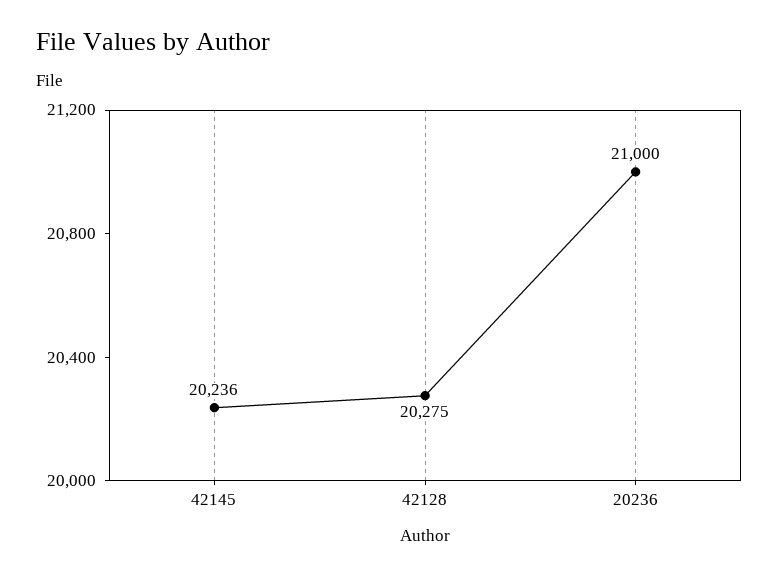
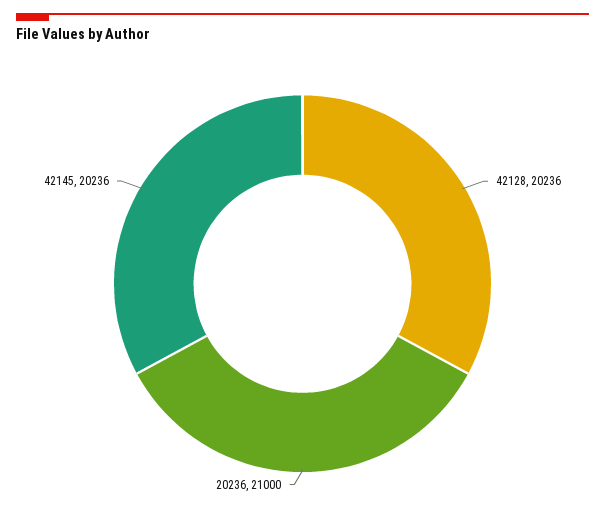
42128: 20275 -> 20236

